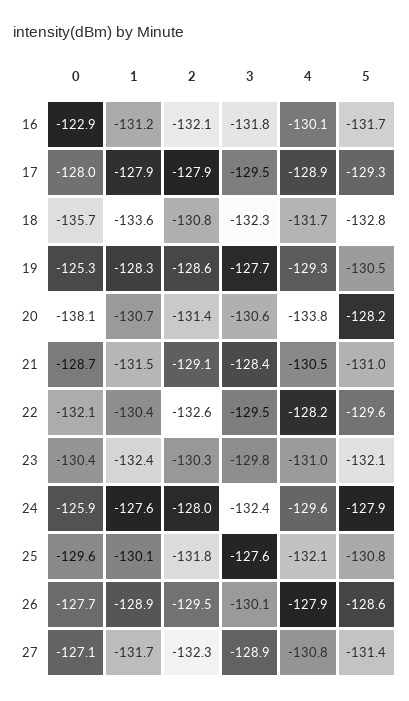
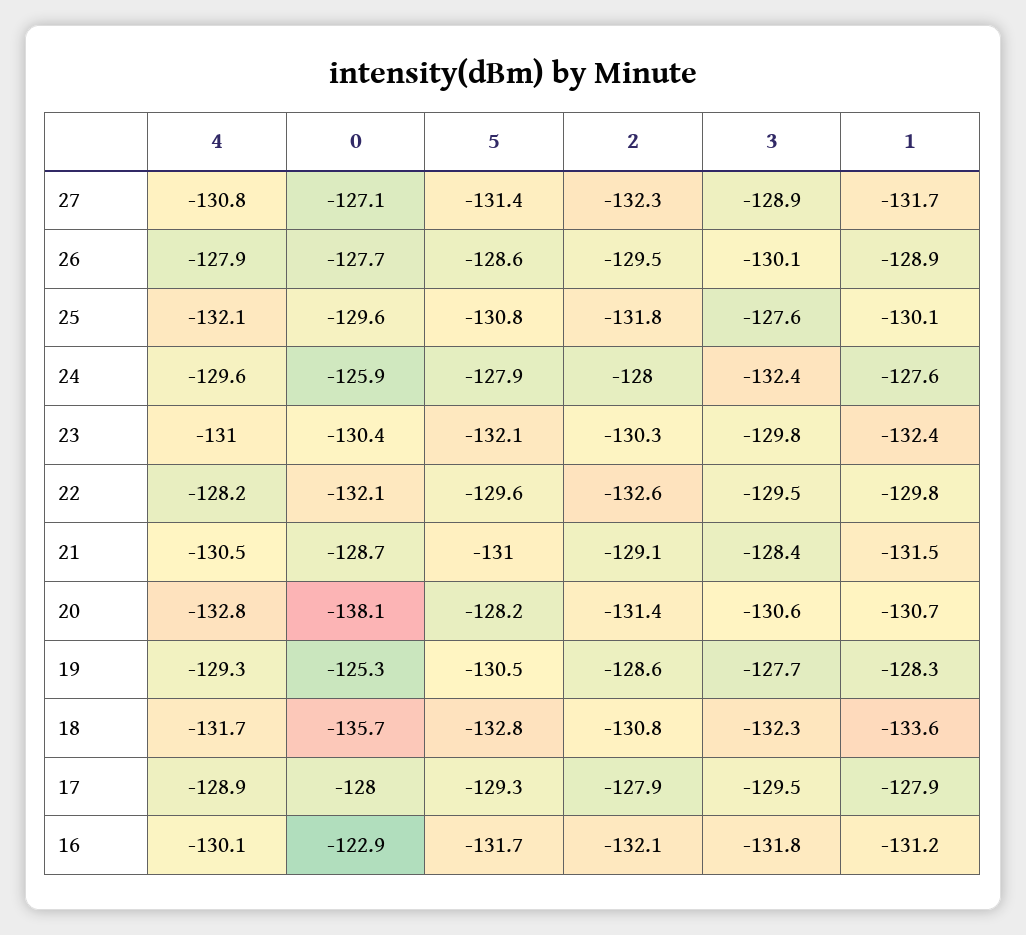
4, 20: -133.8 -> -132.8
1, 22: -130.4 -> -129.8

